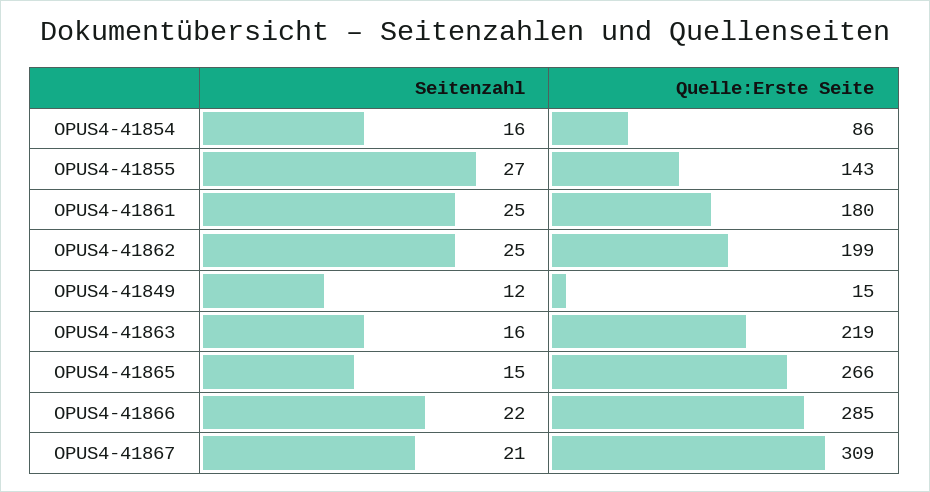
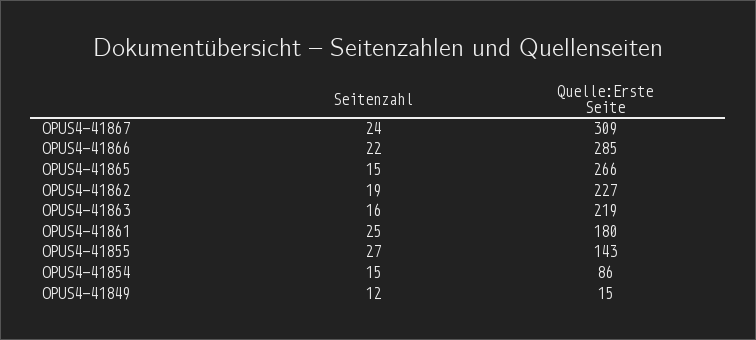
Seitenzahl, OPUS4-41854: 16 -> 15
Seitenzahl, OPUS4-41862: 25 -> 19
Quelle:Erste Seite, OPUS4-41862: 199 -> 227
Seitenzahl, OPUS4-41867: 21 -> 24

